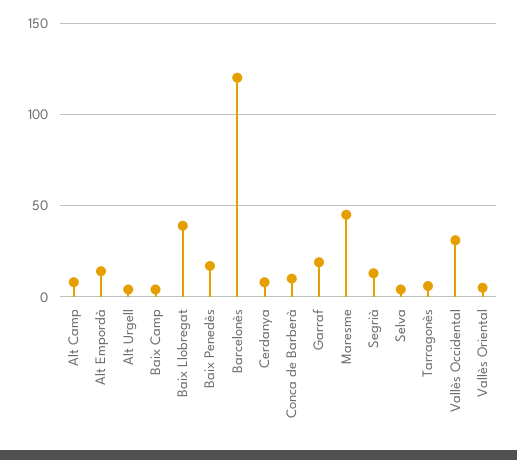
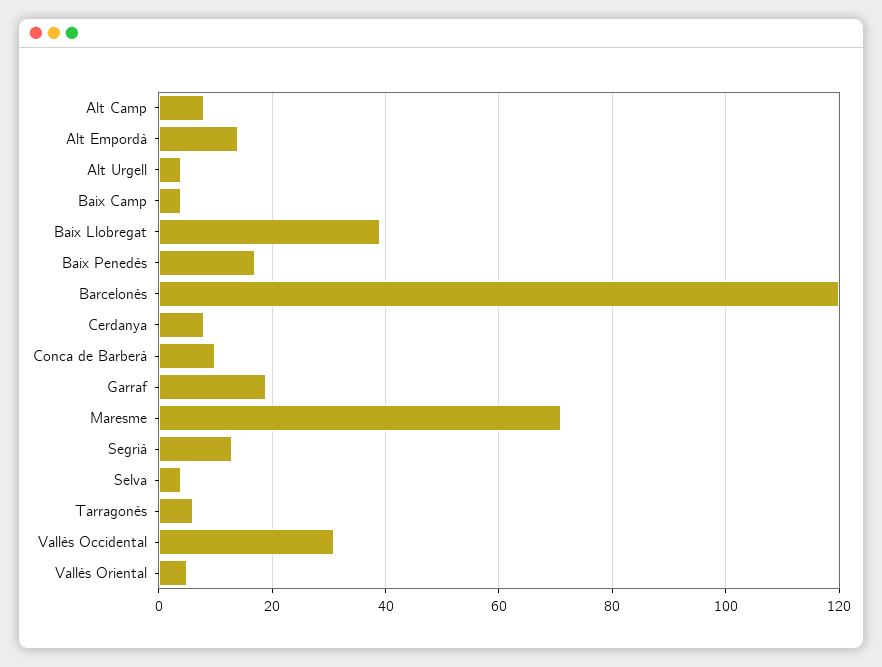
Maresme: 45 -> 70

